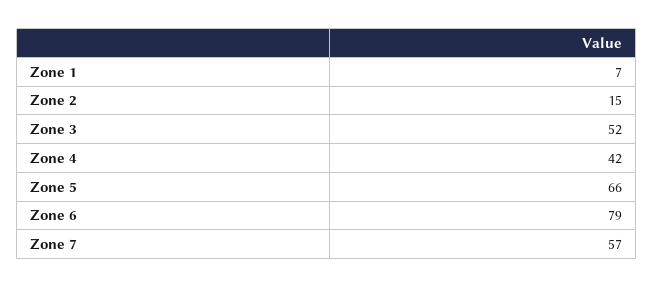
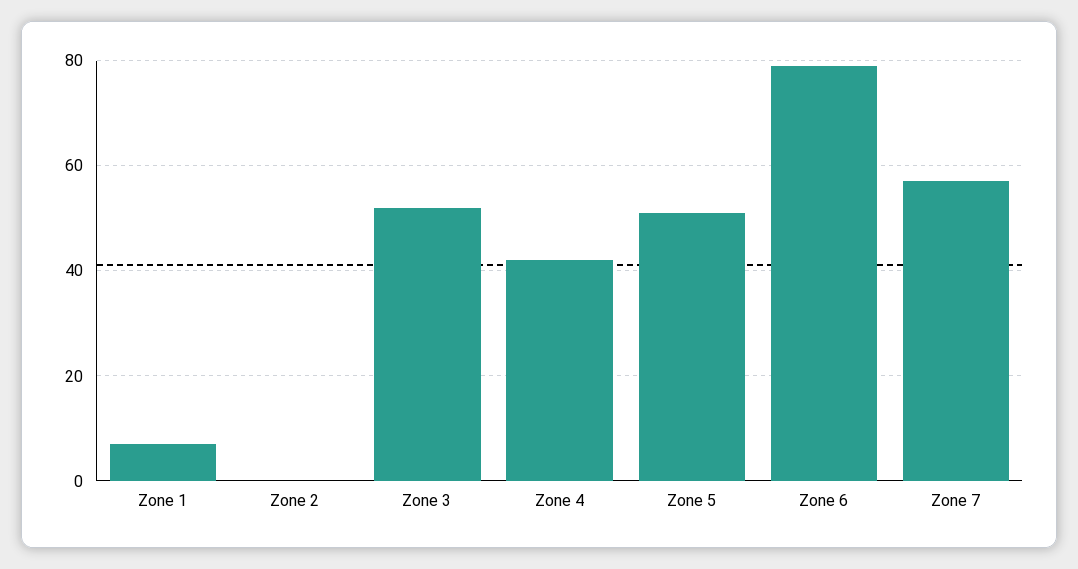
Zone 2: 15 -> 0
Zone 5: 66 -> 50

